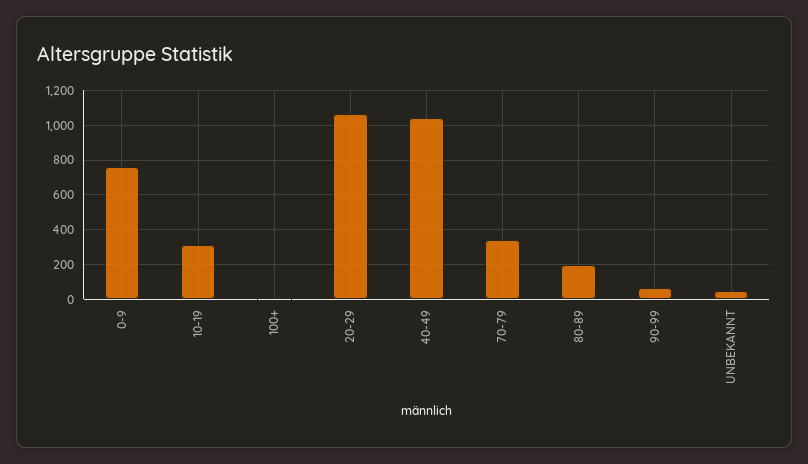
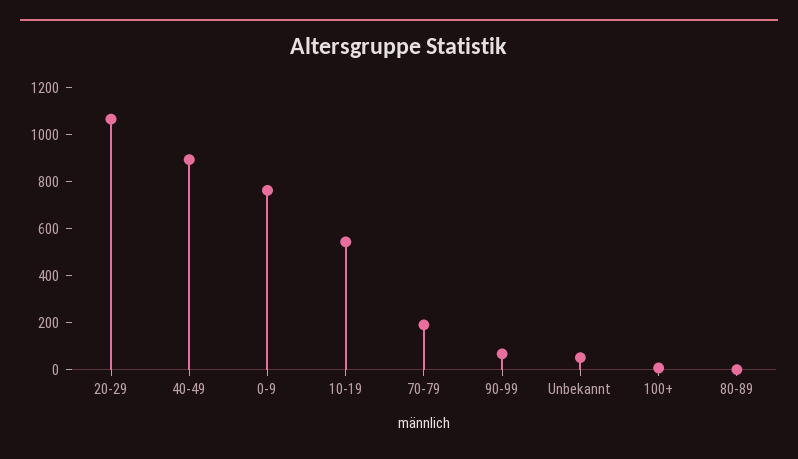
10-19: 300 -> 550
40-49: 1050 -> 900
70-79: 350 -> 200
80-89: 200 -> 0

